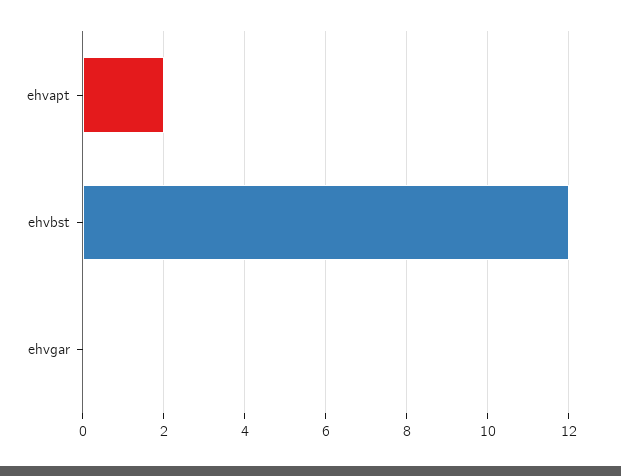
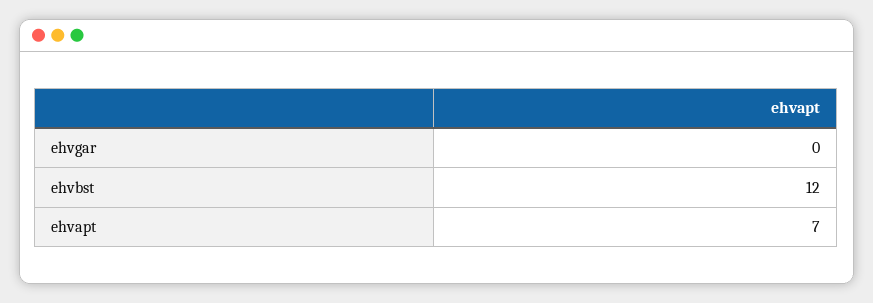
ehvapt: 2 -> 7

